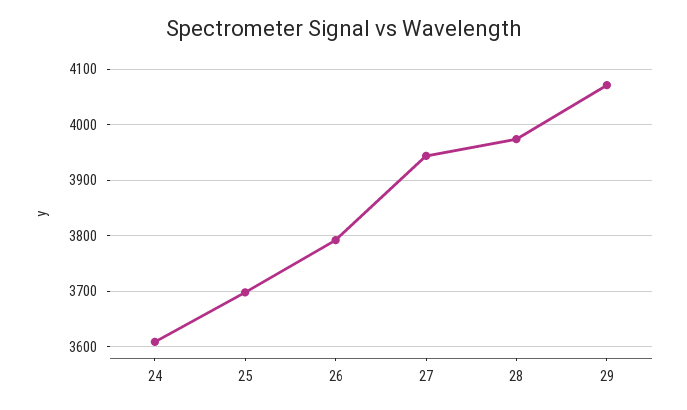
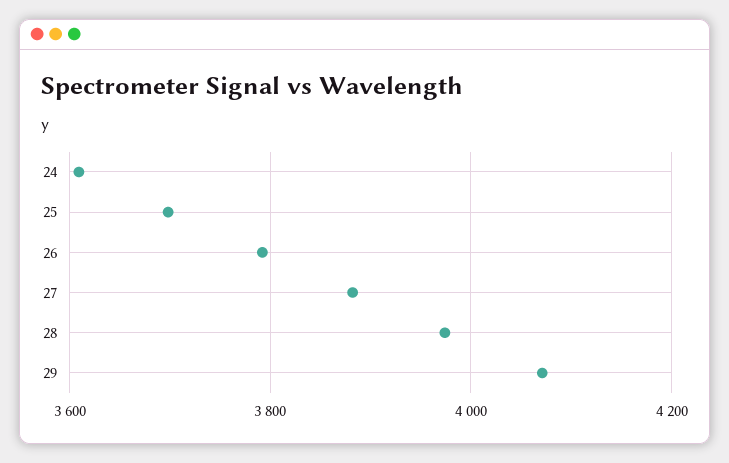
27: 3940 -> 3880

